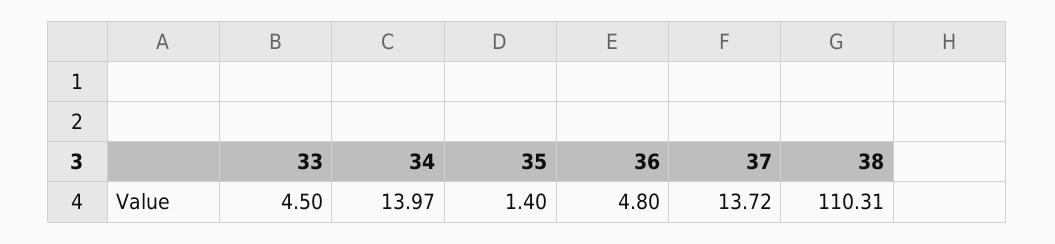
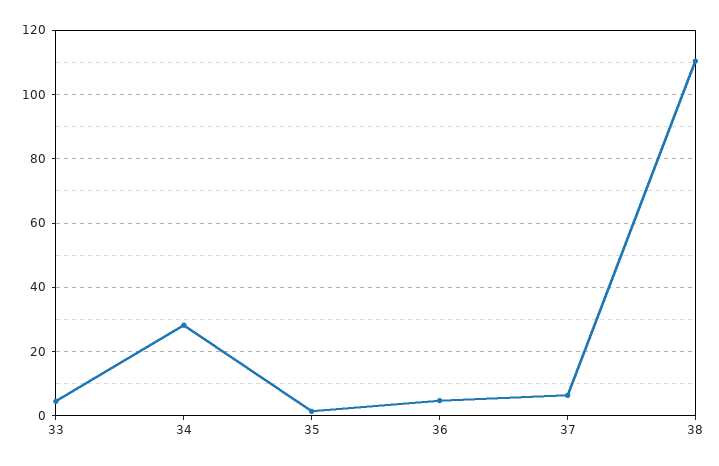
34: 13.97 -> 28
37: 13.72 -> 6

